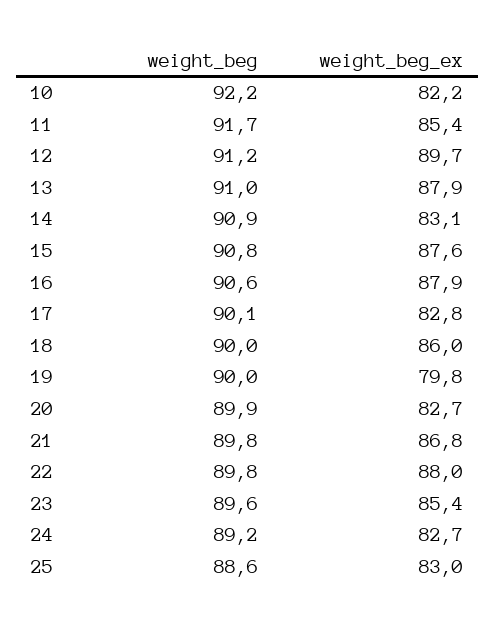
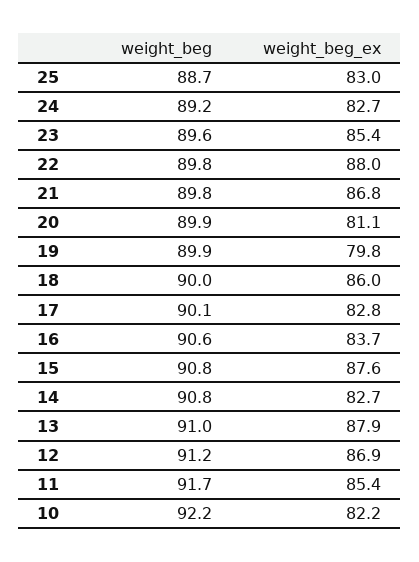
weight_beg_ex, 12: 89.7 -> 86.9
weight_beg, 14: 90.9 -> 90.8
weight_beg_ex, 14: 83.1 -> 82.7
weight_beg_ex, 16: 87.9 -> 83.7
weight_beg, 19: 90 -> 89.9
weight_beg_ex, 20: 82.7 -> 81.1
weight_beg, 25: 88.6 -> 88.7

